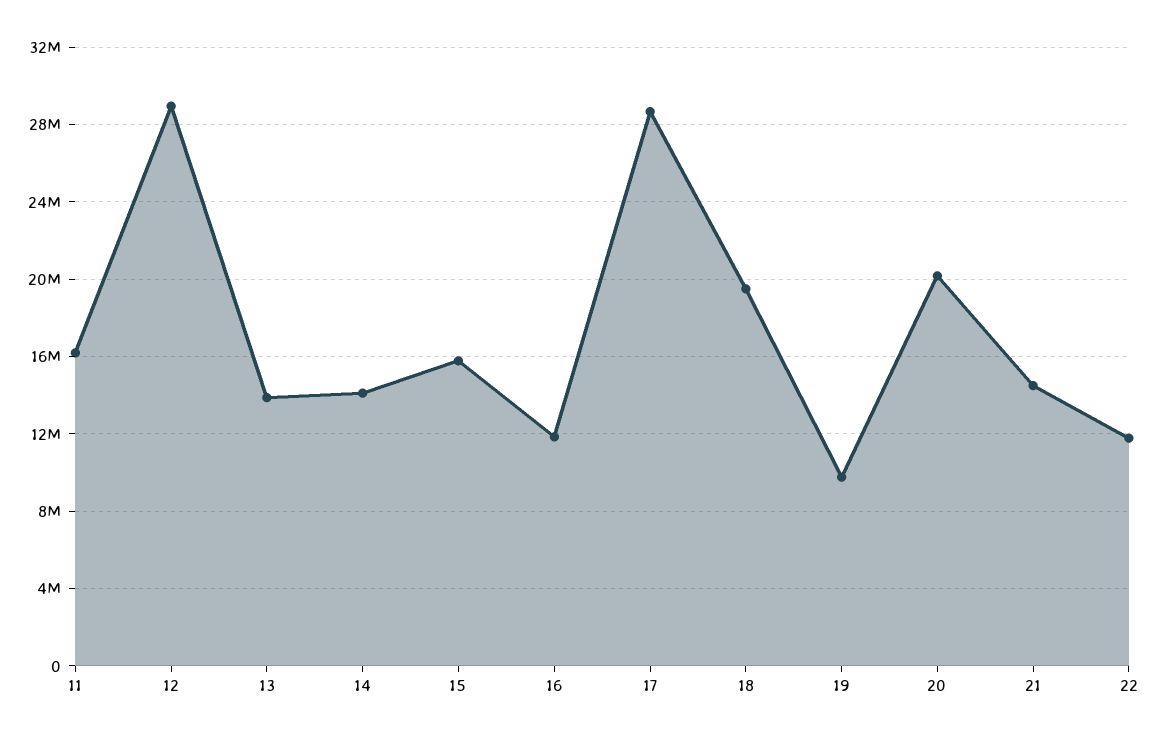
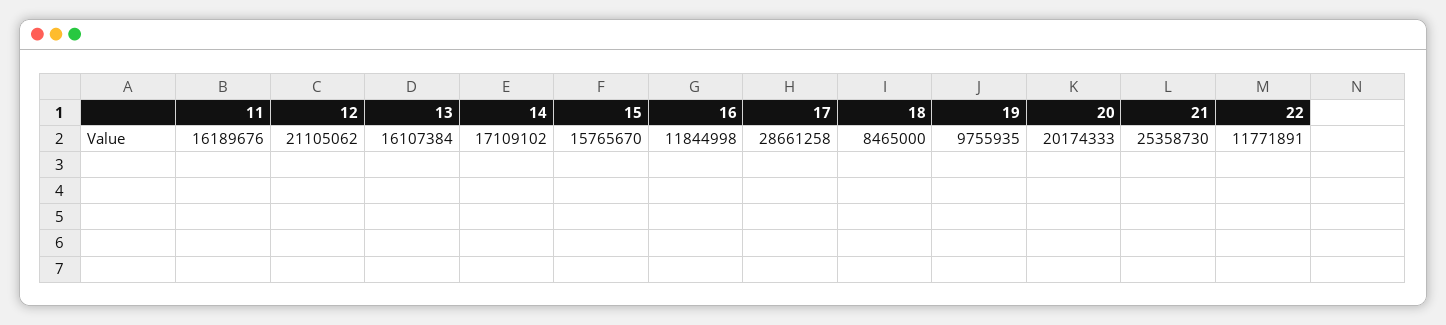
12: 29000000 -> 21105062
13: 14000000 -> 16107384
14: 14000000 -> 17109102
18: 19500000 -> 8465000
21: 14500000 -> 25358730

